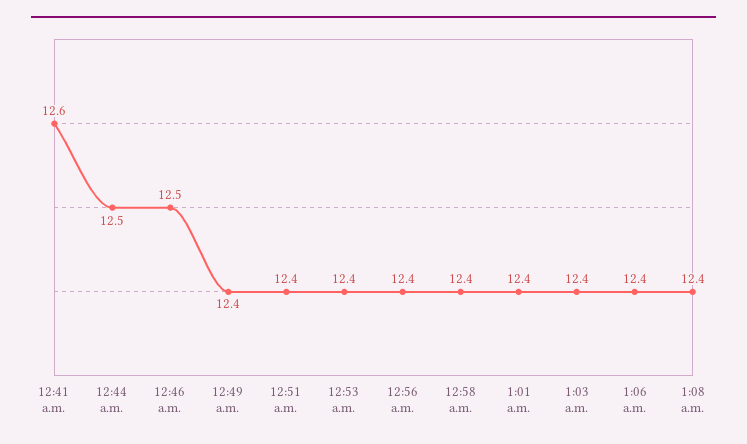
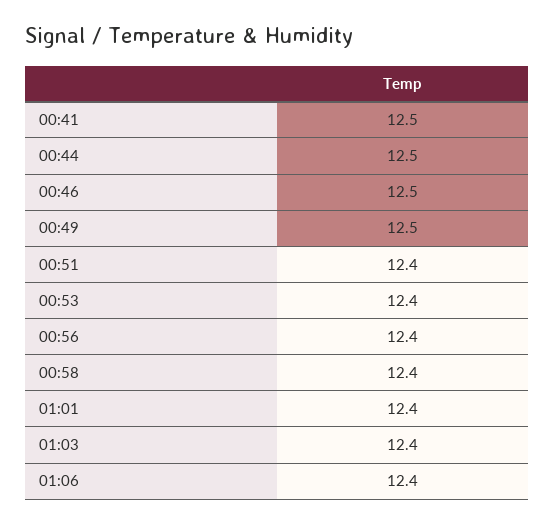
12:41 a.m.: 12.6 -> 12.5
12:49 a.m.: 12.4 -> 12.5
1:08 a.m.: 12.4 -> none

